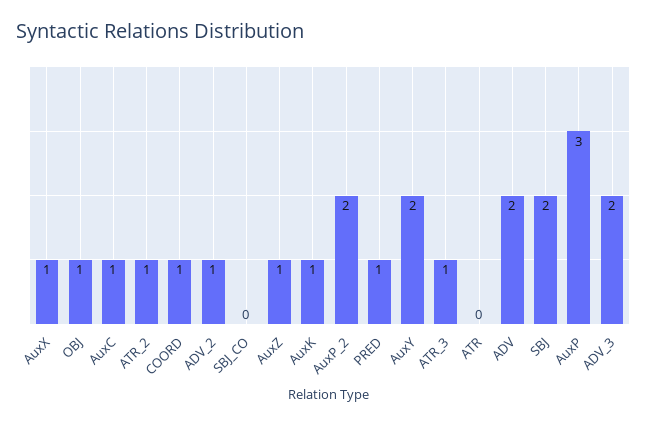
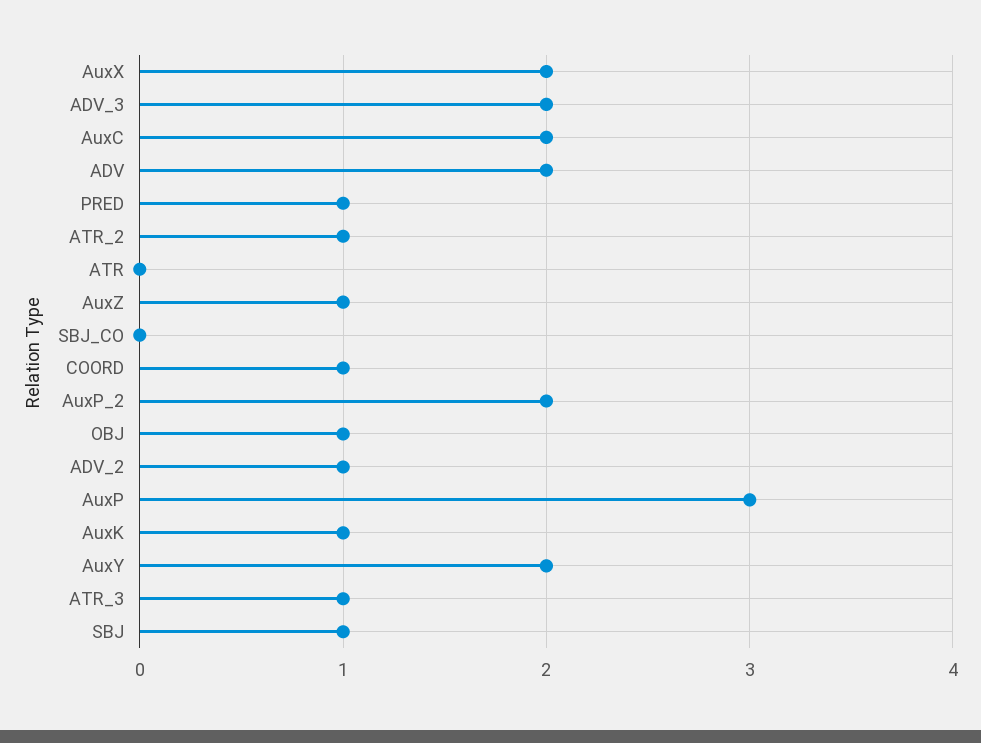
AuxX: 1 -> 2
AuxC: 1 -> 2
SBJ: 2 -> 1

